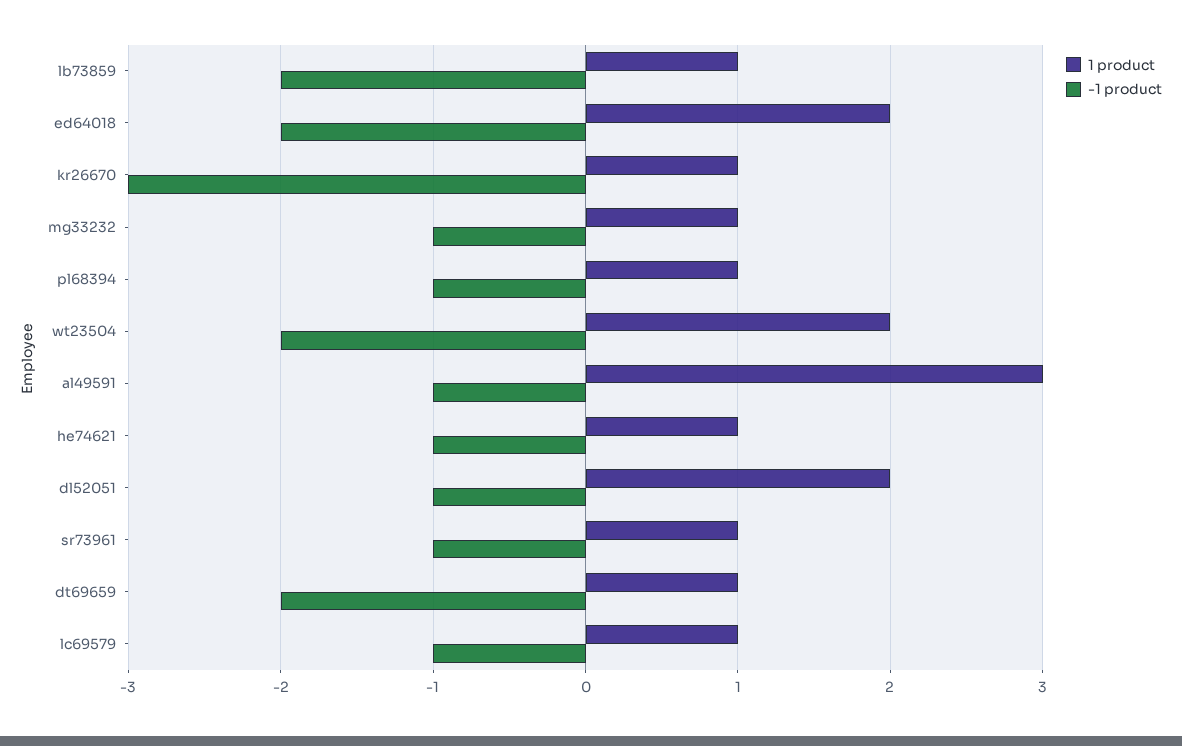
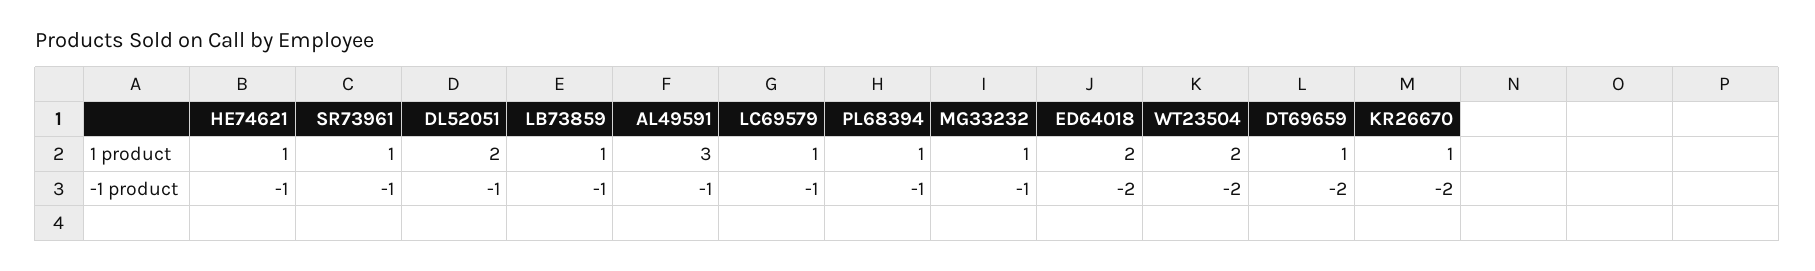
-1 product, lb73859: -2 -> -1
-1 product, kr26670: -3 -> -2

